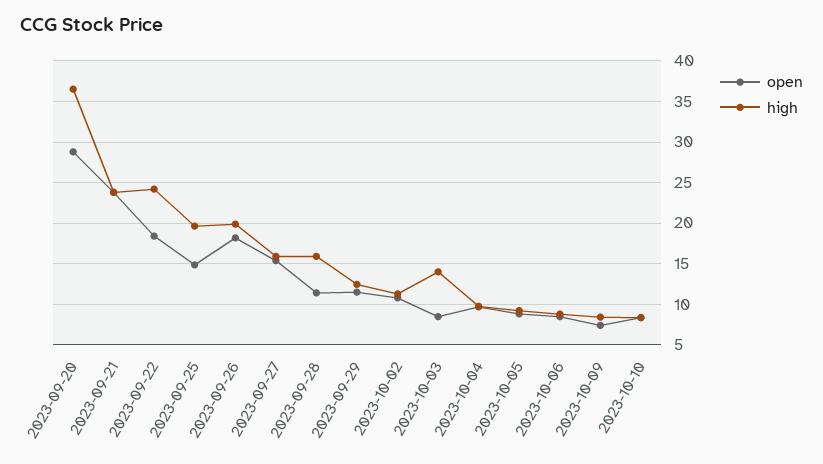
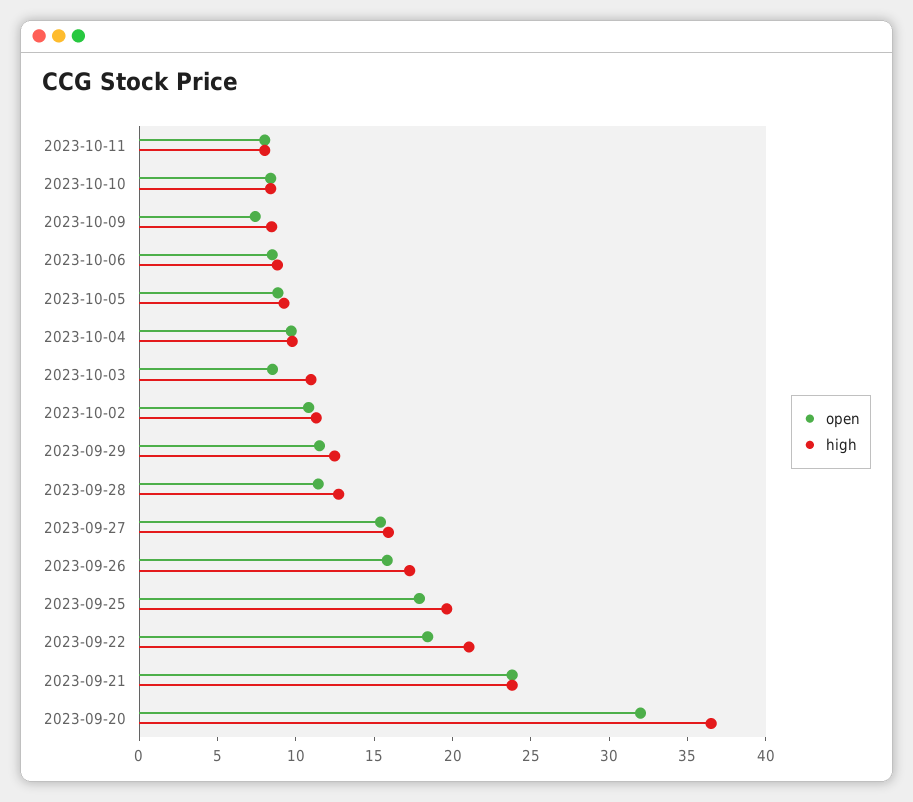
open, 2023-09-20: 29 -> 32
high, 2023-09-22: 24 -> 21
open, 2023-09-25: 15 -> 18
open, 2023-09-26: 18 -> 16
high, 2023-09-26: 20 -> 17
high, 2023-09-28: 16 -> 13
high, 2023-10-03: 14 -> 11
open, 2023-10-11: none -> 8
high, 2023-10-11: none -> 8

